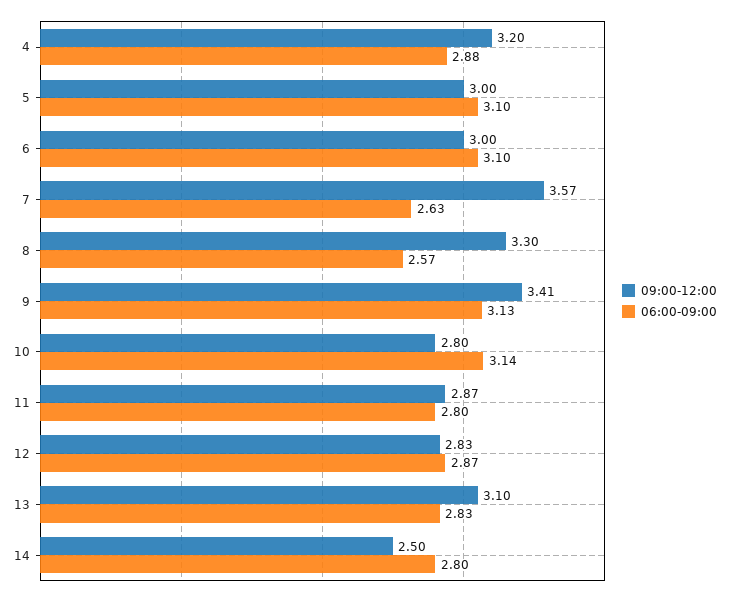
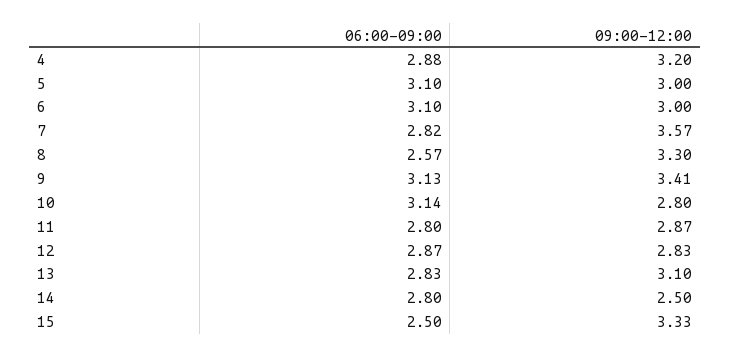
06:00-09:00, 7: 2.63 -> 2.82
06:00-09:00, 15: none -> 2.5
09:00-12:00, 15: none -> 3.33

